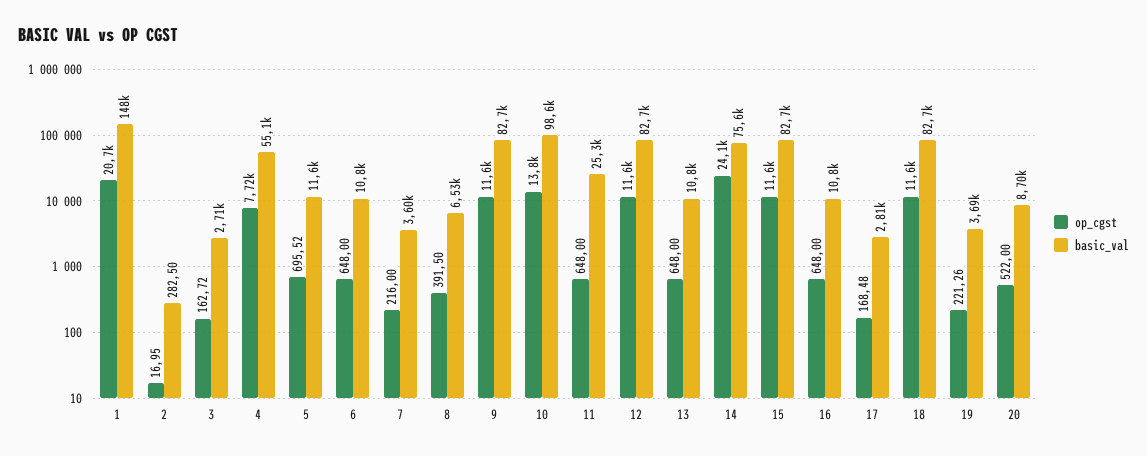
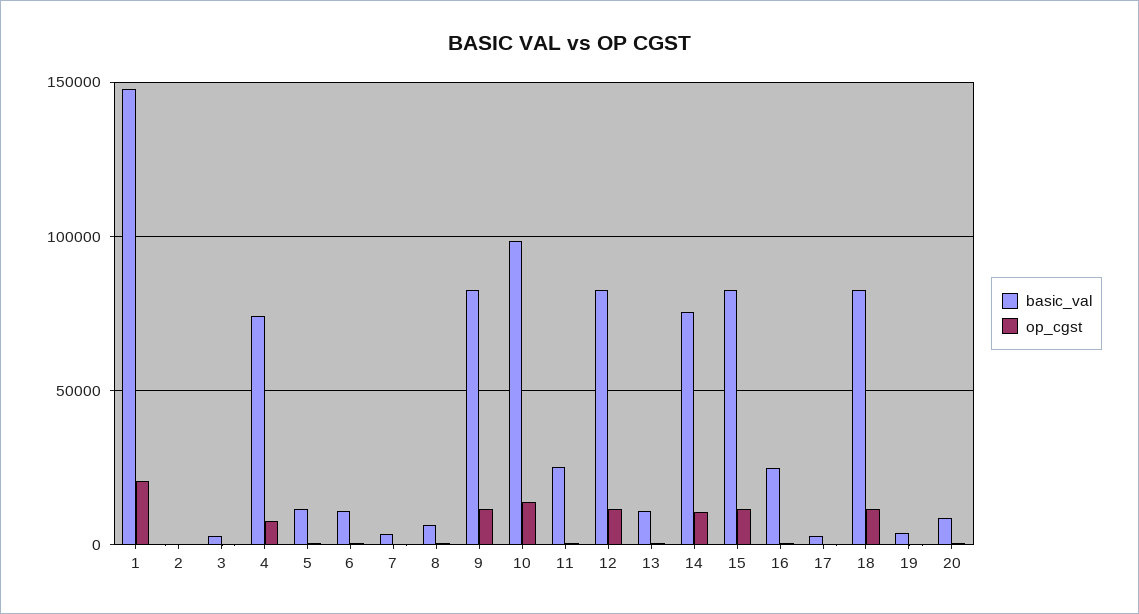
basic_val, 4: 55100 -> 75000
op_cgst, 14: 24100 -> 10000
basic_val, 16: 10800 -> 25000

